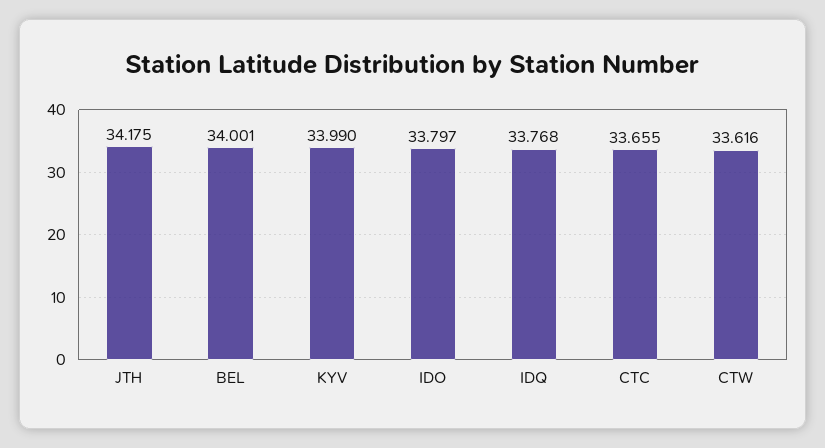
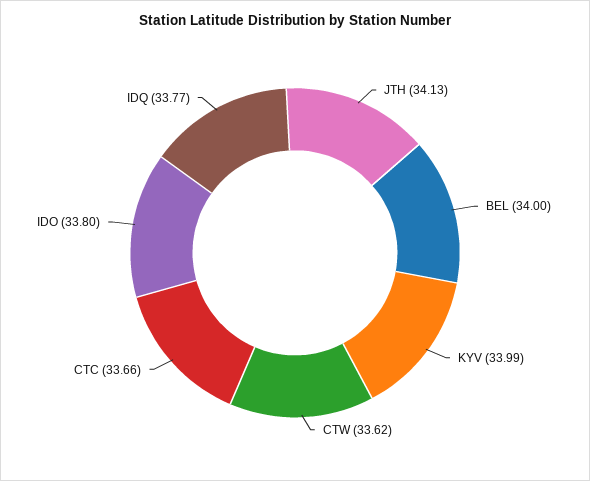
JTH: 34.175 -> 34.13

